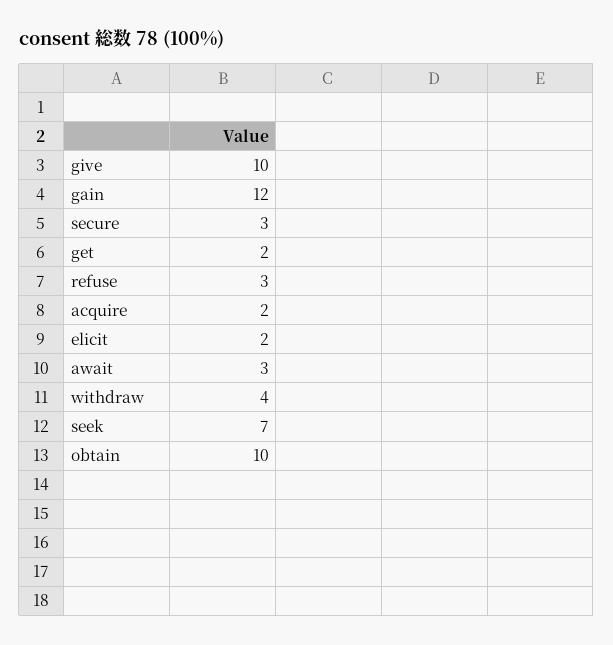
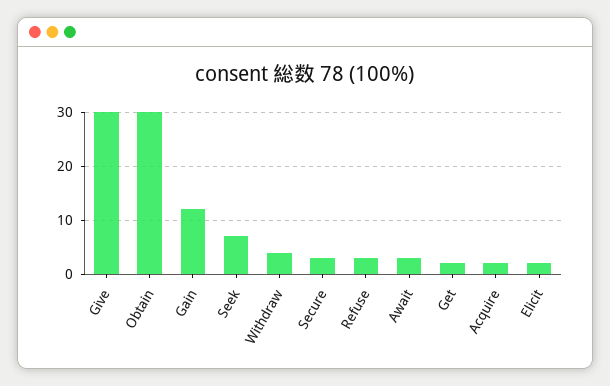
give: 10 -> 30
obtain: 10 -> 30

